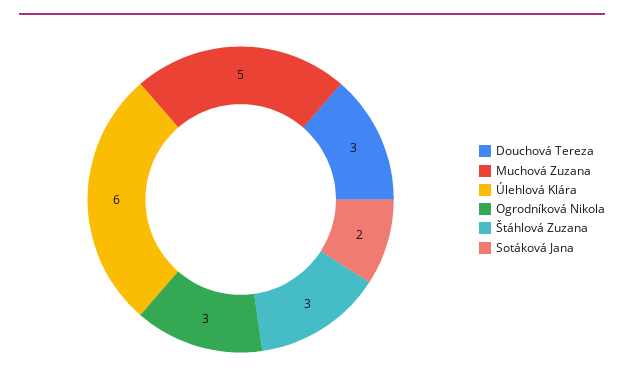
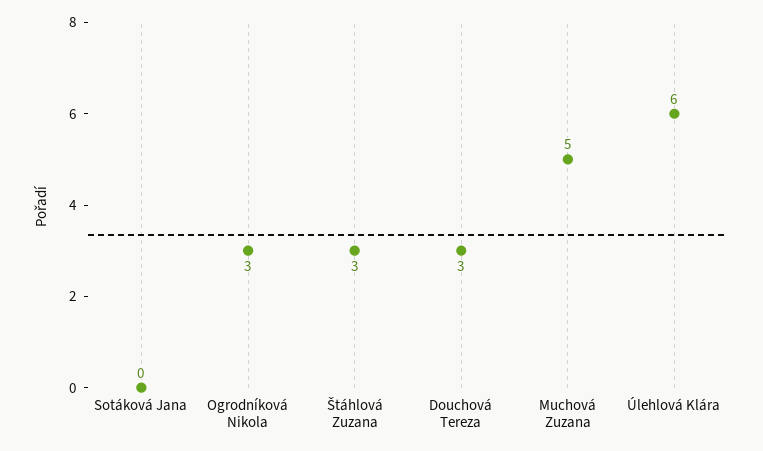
Sotáková Jana: 2 -> 0

